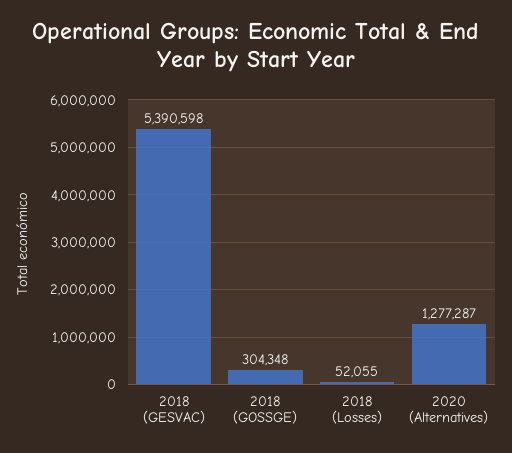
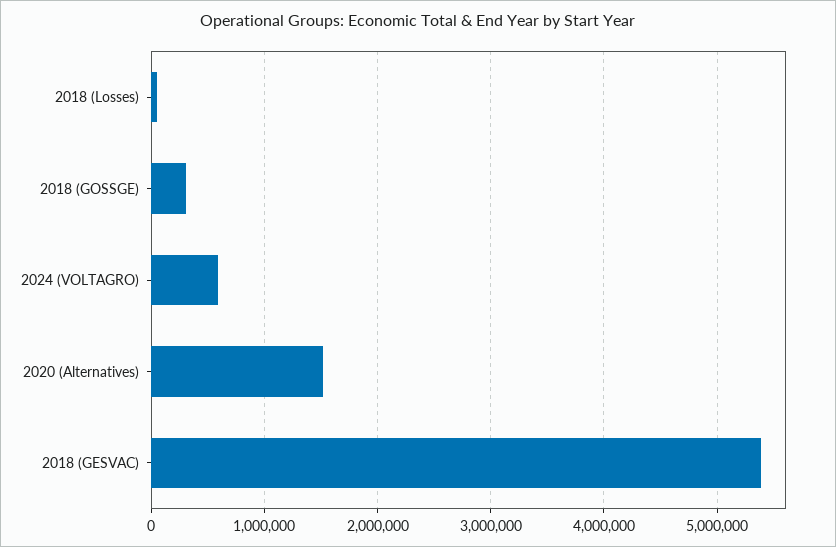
2020 (Alternatives): 1277287 -> 1500000
2024 (VOLTAGRO): none -> 600000

